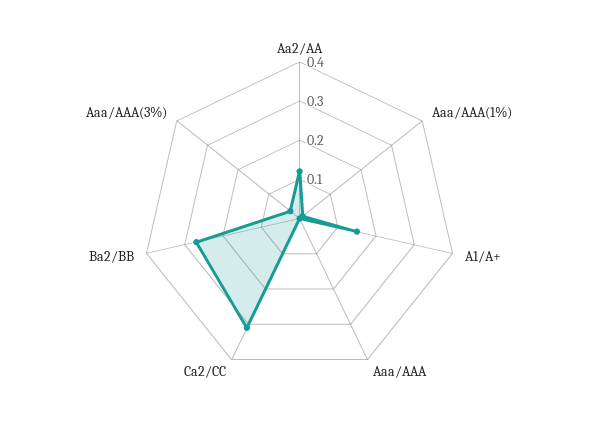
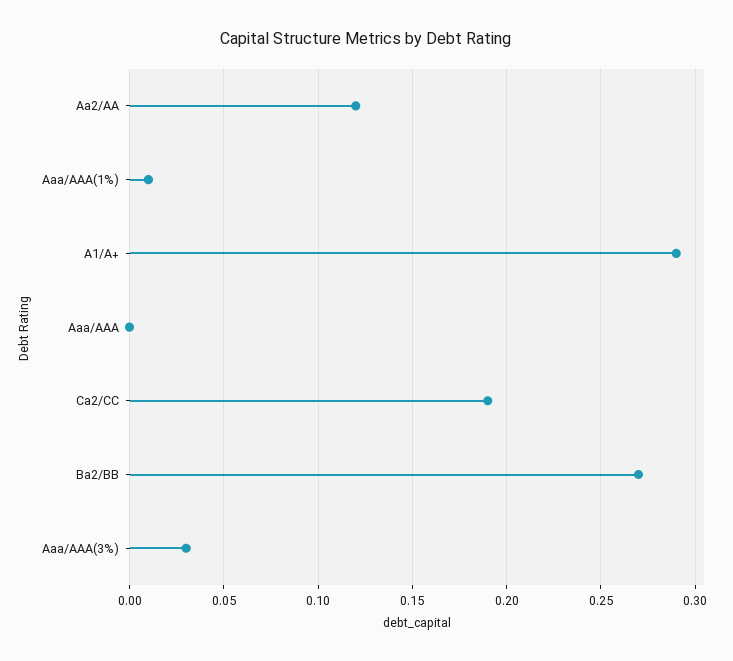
A1/A+: 0.15 -> 0.29
Ca2/CC: 0.3 -> 0.19

